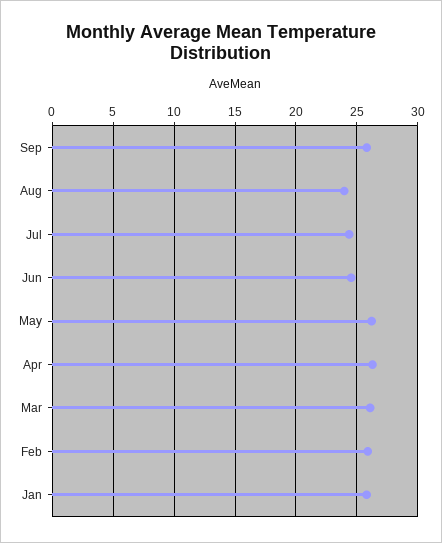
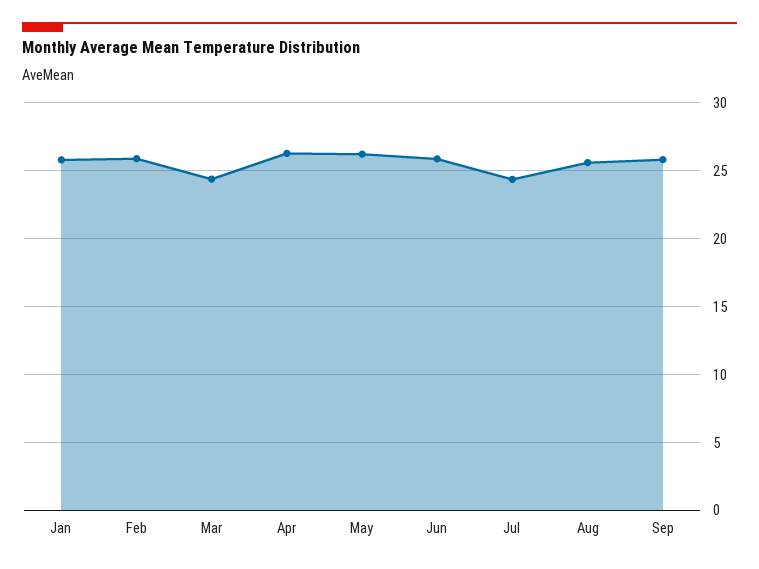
Aug: 24 -> 25.5
Jun: 24.5 -> 26
Mar: 26 -> 24.5

